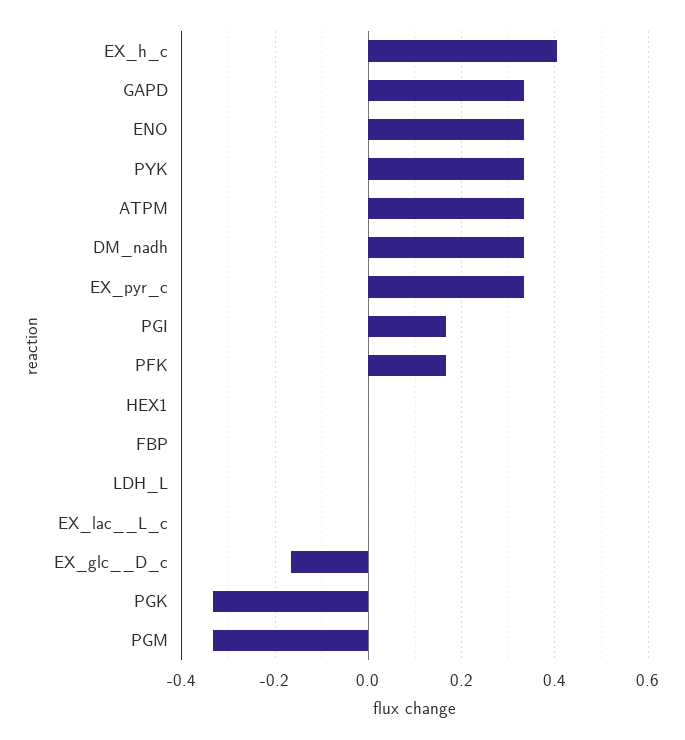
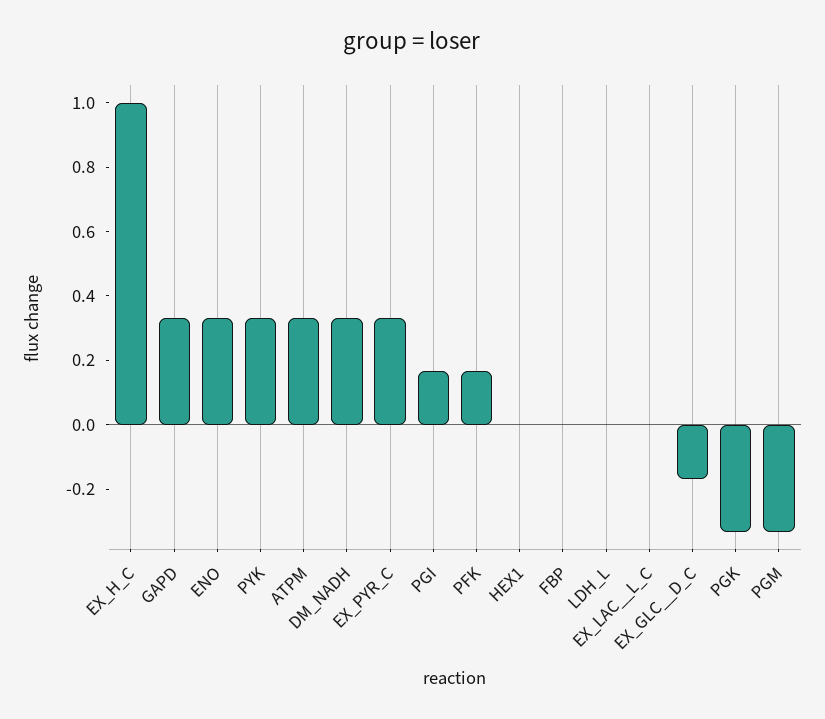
EX_h_c: 0.4 -> 1

